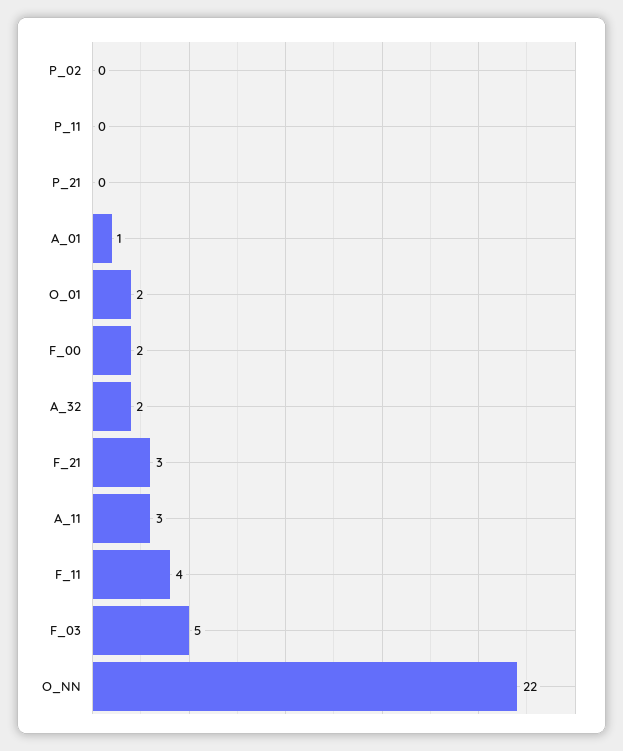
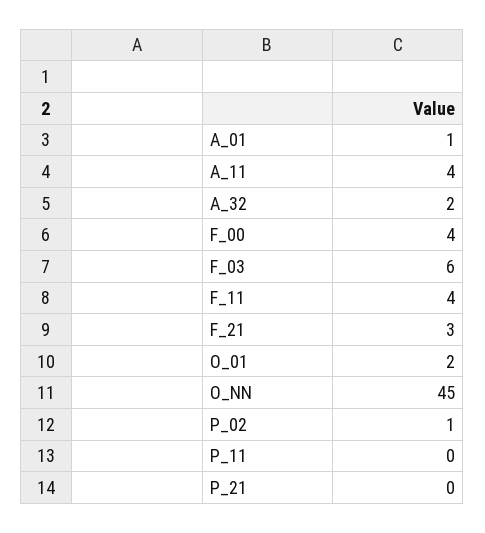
P_02: 0 -> 1
F_00: 2 -> 4
A_11: 3 -> 4
F_03: 5 -> 6
O_NN: 22 -> 45

